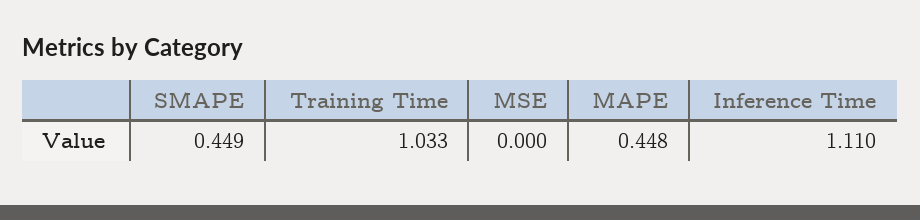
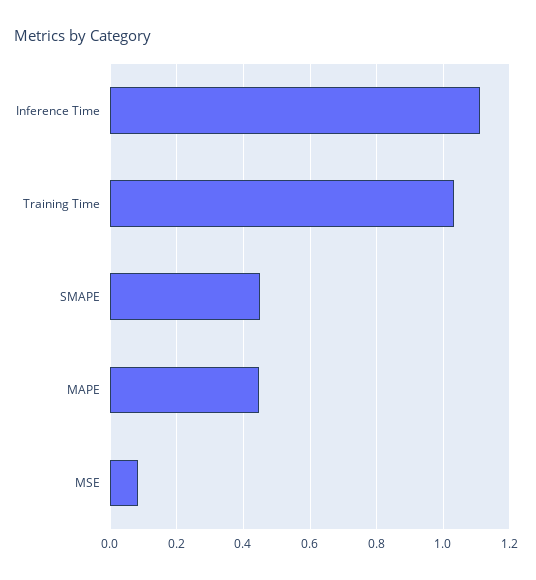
MSE: 0 -> 0.08

